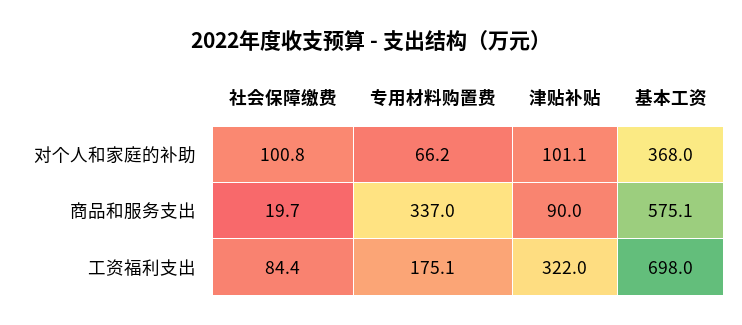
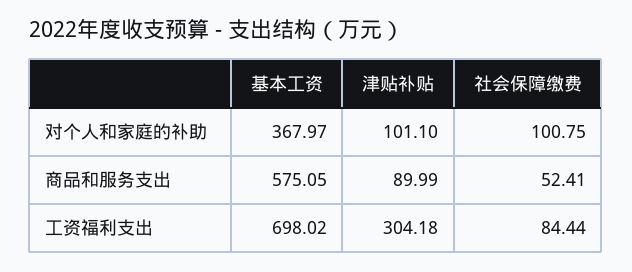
专用材料购置费, 对个人和家庭的补助: 66.2 -> none
社会保障缴费, 商品和服务支出: 19.7 -> 52.41
专用材料购置费, 商品和服务支出: 337 -> none
专用材料购置费, 工资福利支出: 175.1 -> none
津贴补贴, 工资福利支出: 322 -> 304.18

